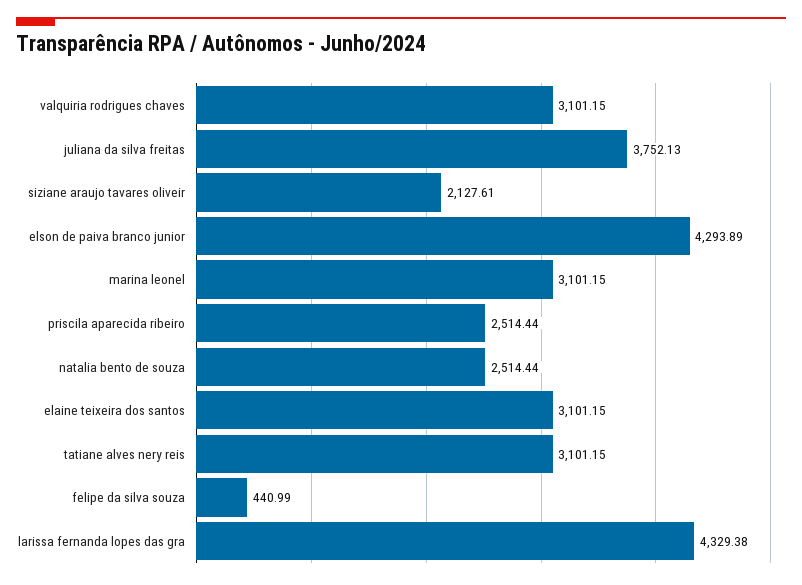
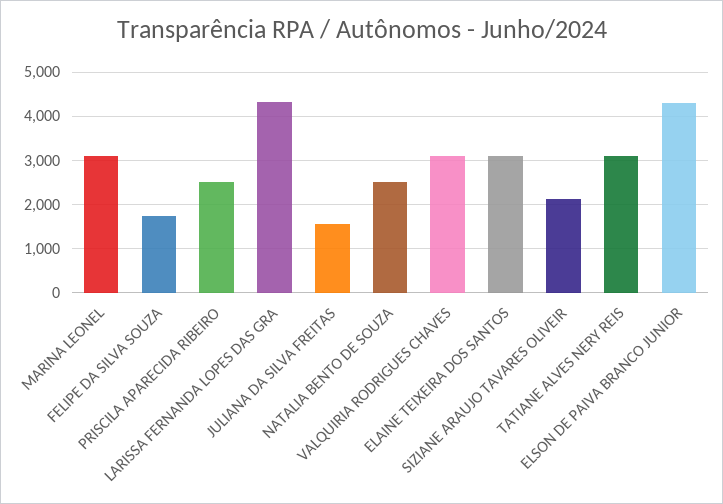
juliana da silva freitas: 3752.13 -> 1600
felipe da silva souza: 440.99 -> 1800

